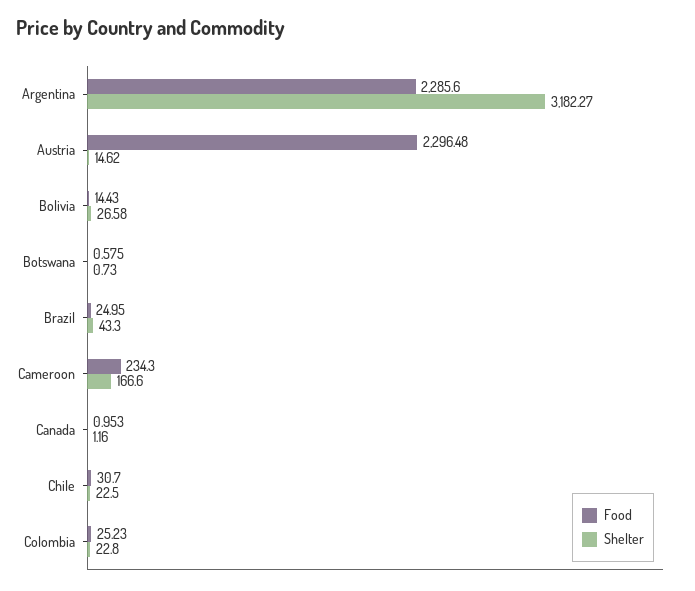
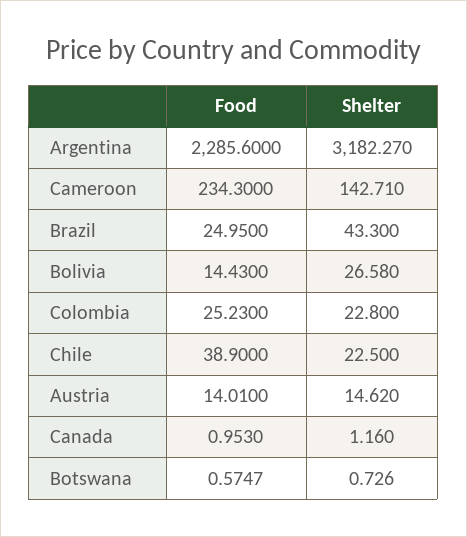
Food, Austria: 2296.48 -> 14.01
Shelter, Cameroon: 166.6 -> 142.71
Food, Chile: 30.7 -> 38.9

